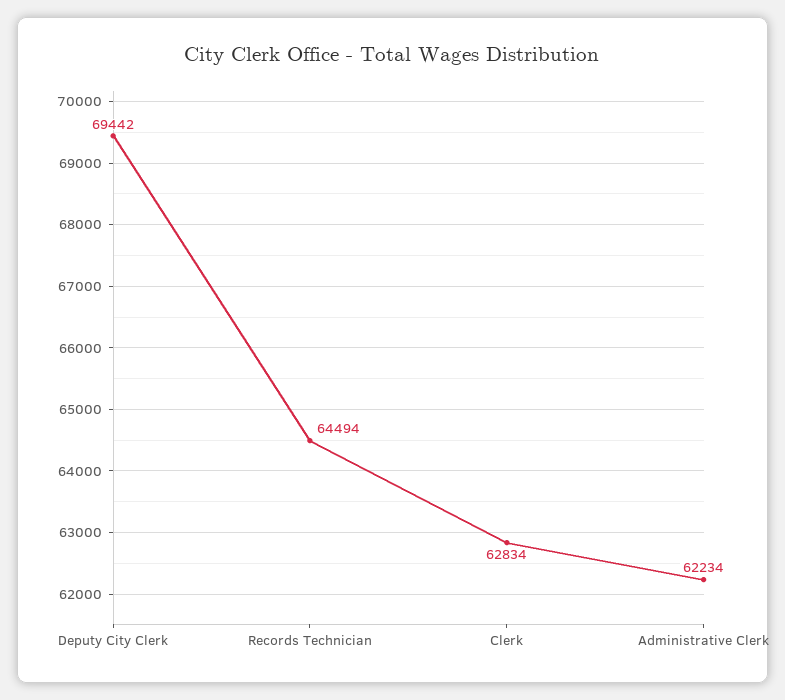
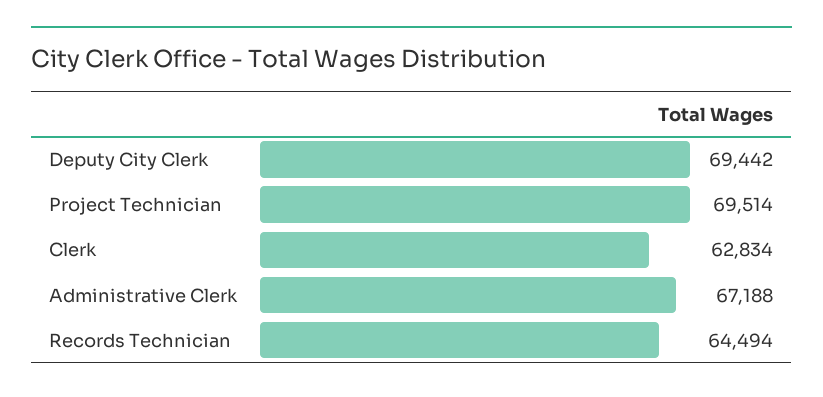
Administrative Clerk: 62234 -> 67188
Project Technician: none -> 69514

